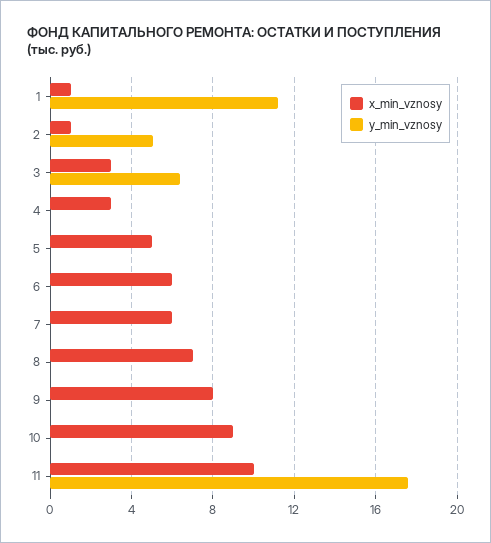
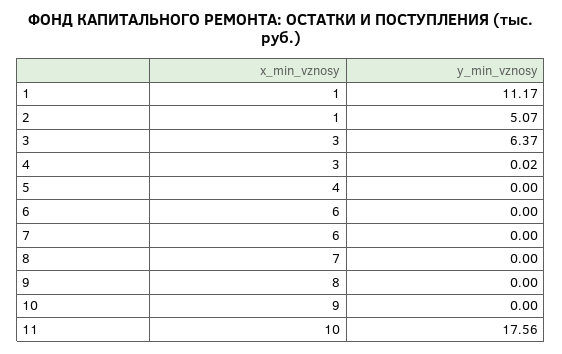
x_min_vznosy, 5: 5 -> 4

